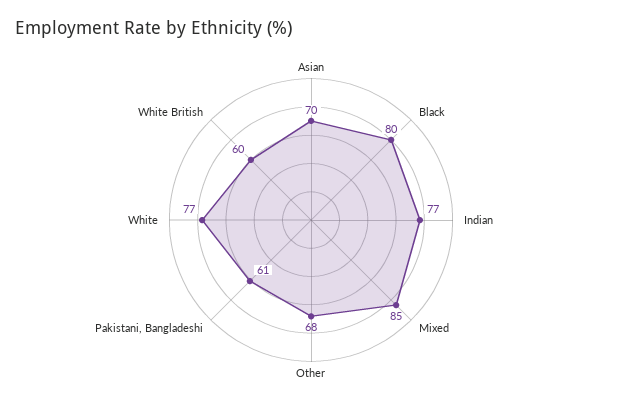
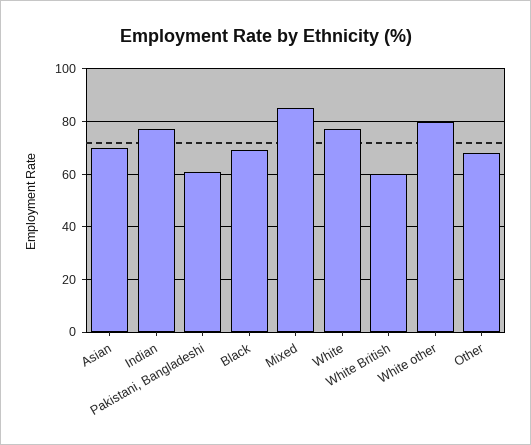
Black: 80 -> 70
White other: none -> 80

